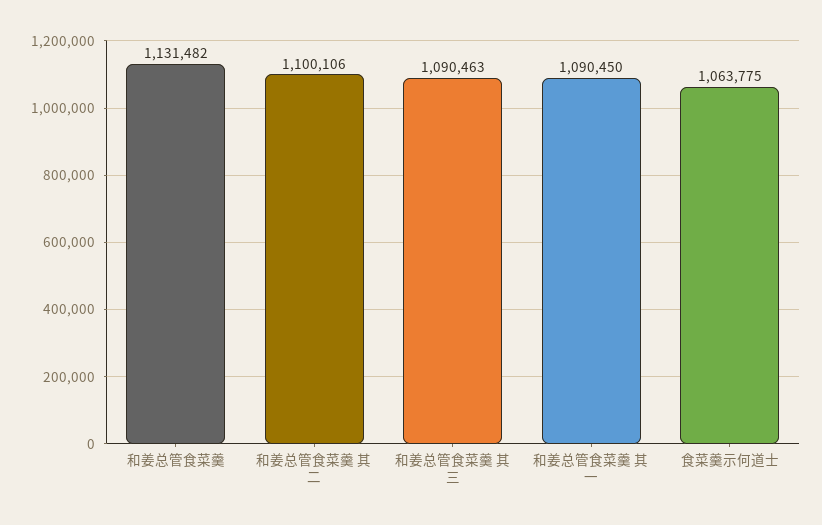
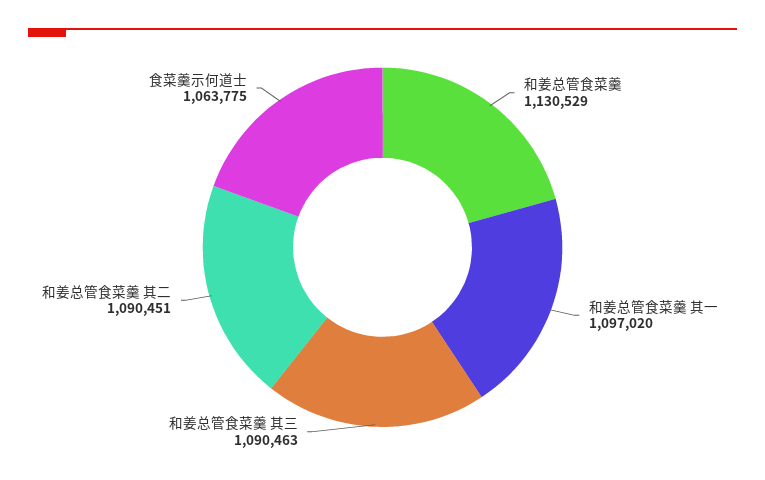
和姜总管食菜羹: 1131482 -> 1130529
和姜总管食菜羹 其二: 1100106 -> 1090451
和姜总管食菜羹 其一: 1090450 -> 1097020

